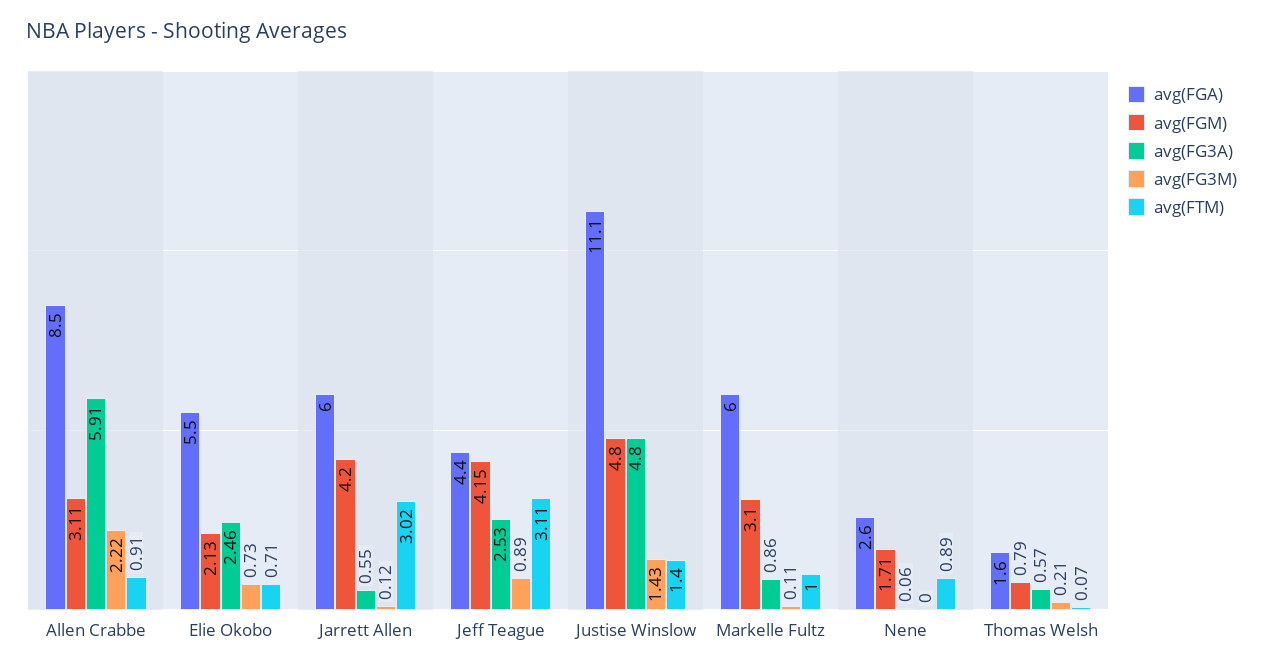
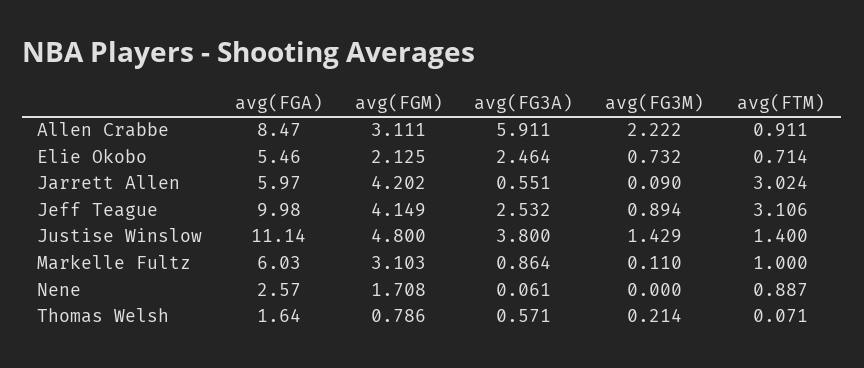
avg(FG3M), Jarrett Allen: 0.12 -> 0.09
avg(FGA), Jeff Teague: 4.4 -> 9.98
avg(FG3A), Justise Winslow: 4.8 -> 3.8

